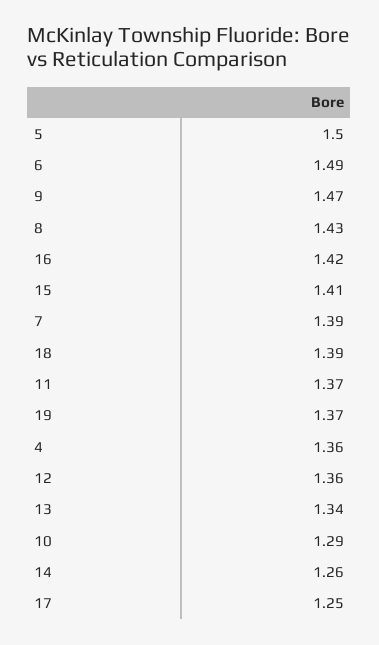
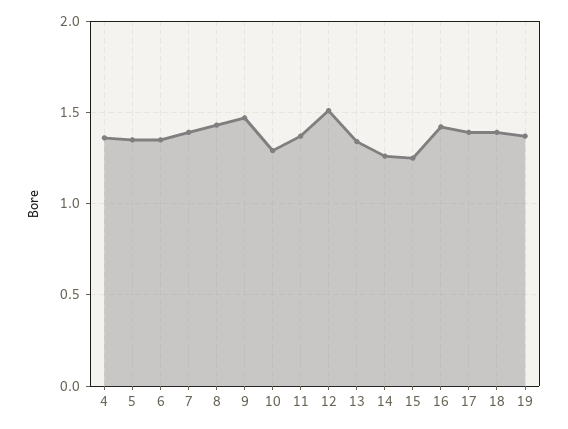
5: 1.5 -> 1.35
6: 1.49 -> 1.35
15: 1.41 -> 1.25
12: 1.36 -> 1.5
17: 1.25 -> 1.4

